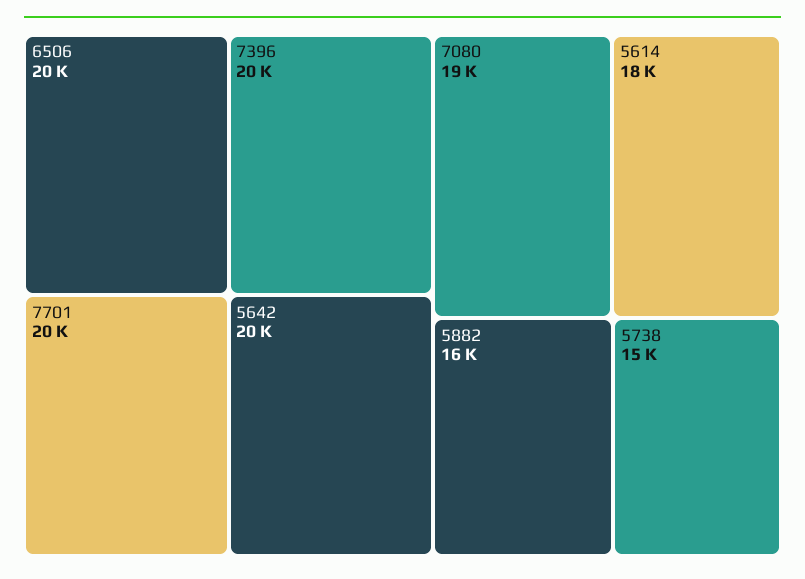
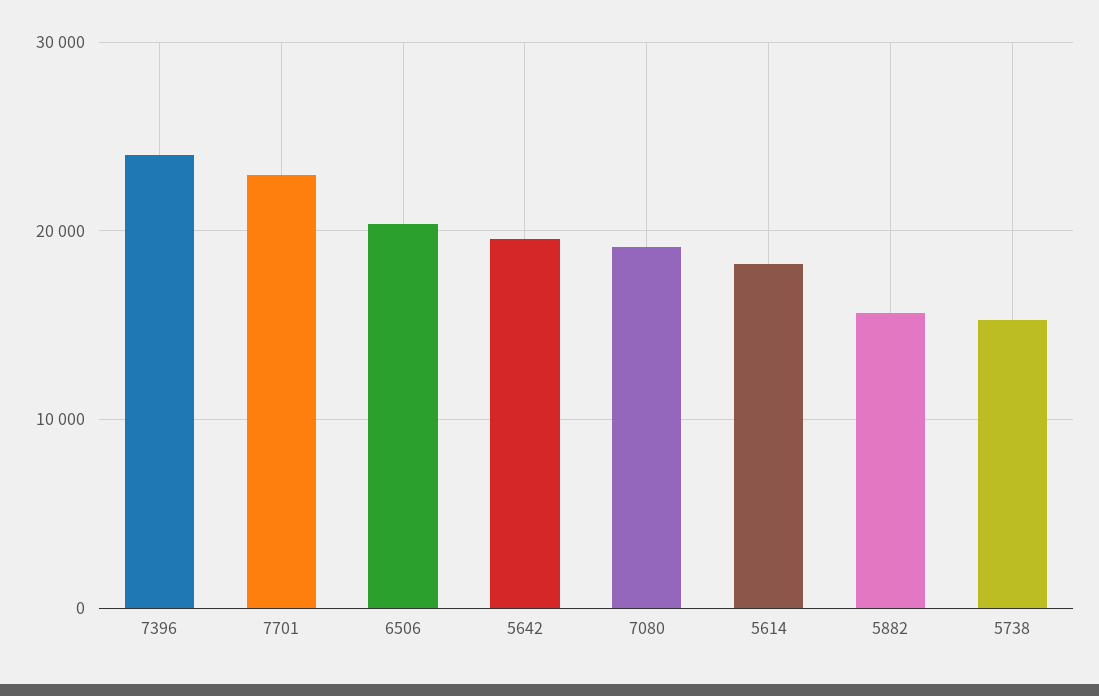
7396: 20000 -> 24000
7701: 20000 -> 23000

